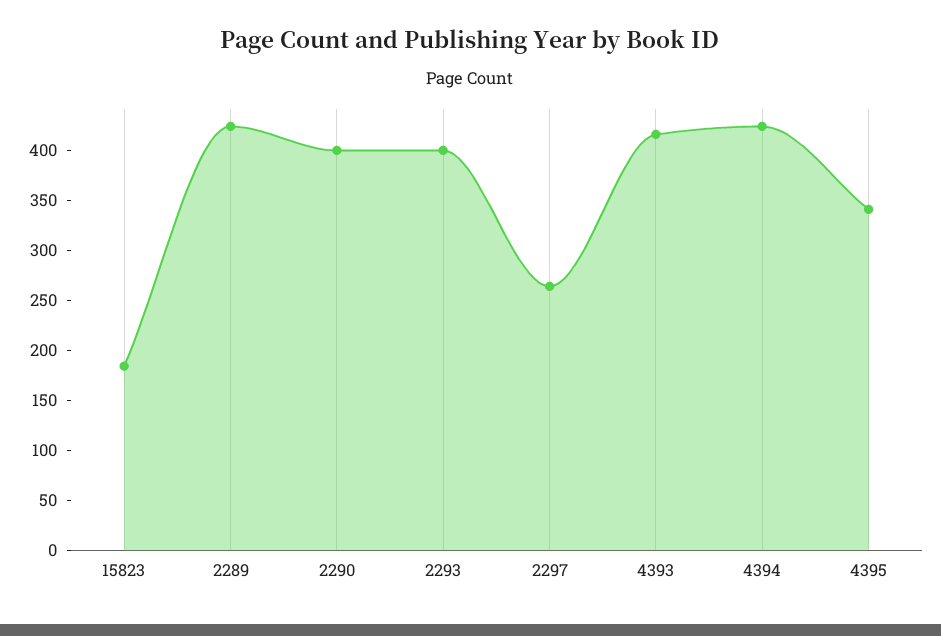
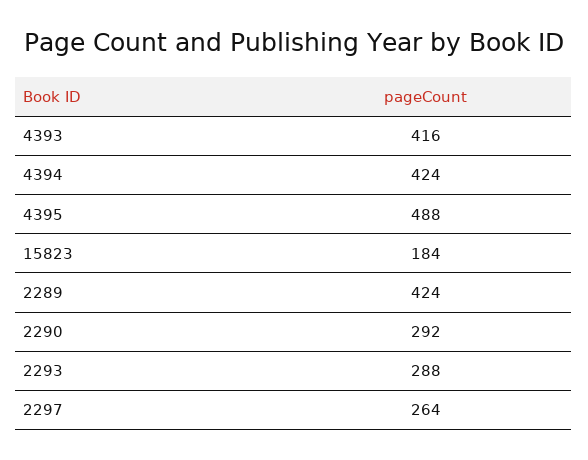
2290: 400 -> 292
2293: 400 -> 288
4395: 340 -> 488

